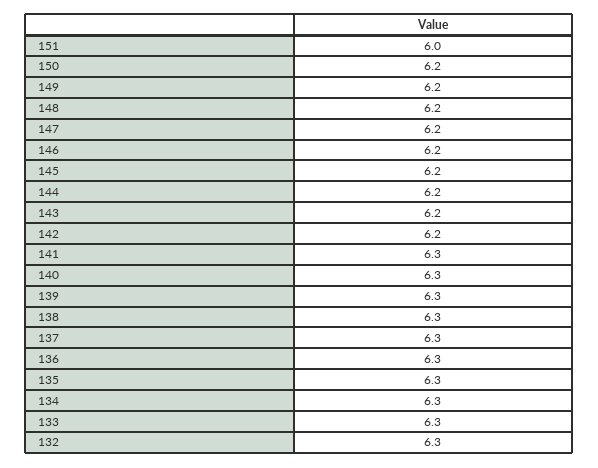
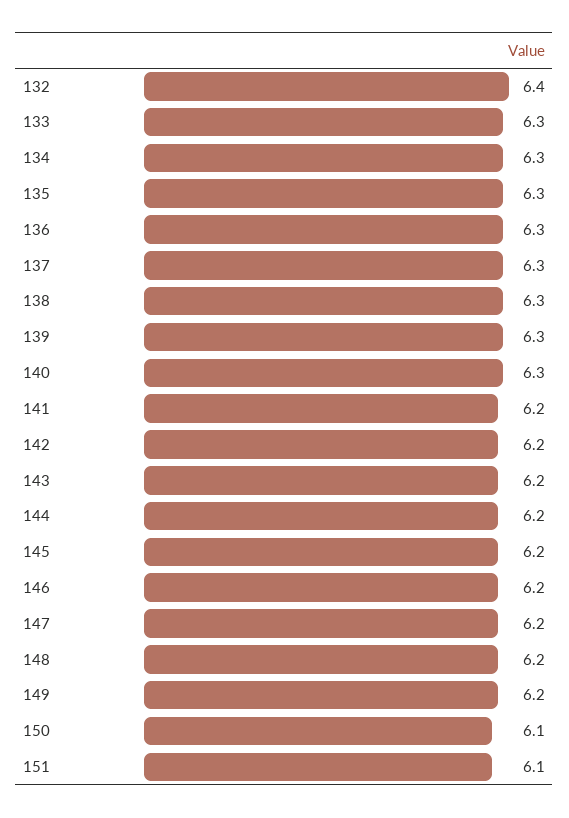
151: 6 -> 6.1
150: 6.2 -> 6.1
141: 6.3 -> 6.2
132: 6.3 -> 6.4

